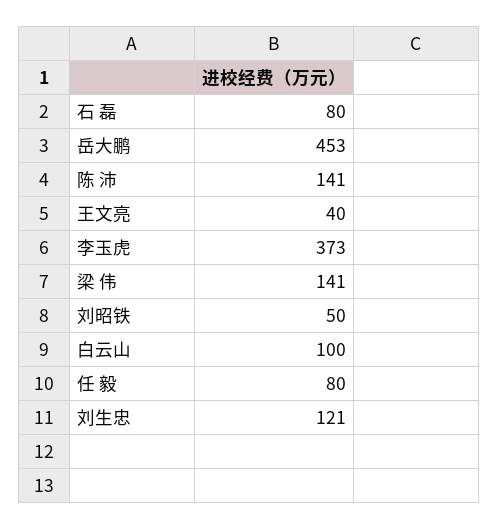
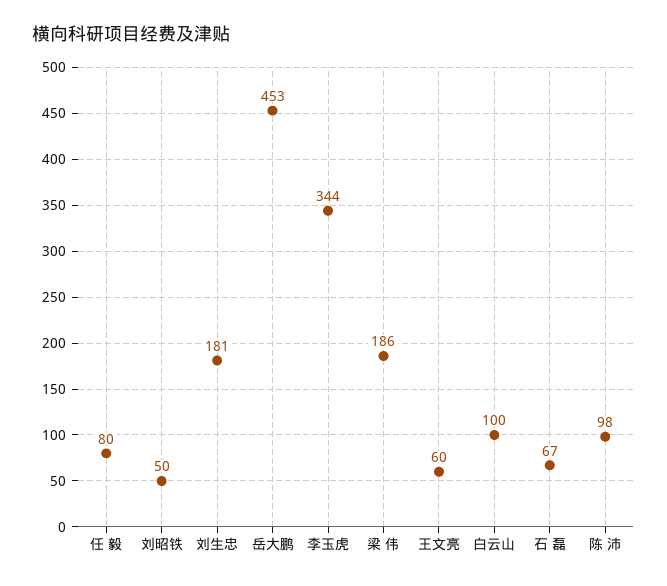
石 磊: 80 -> 67
陈 沛: 141 -> 98
王文亮: 40 -> 60
李玉虎: 373 -> 344
梁 伟: 141 -> 186
刘生忠: 121 -> 181

